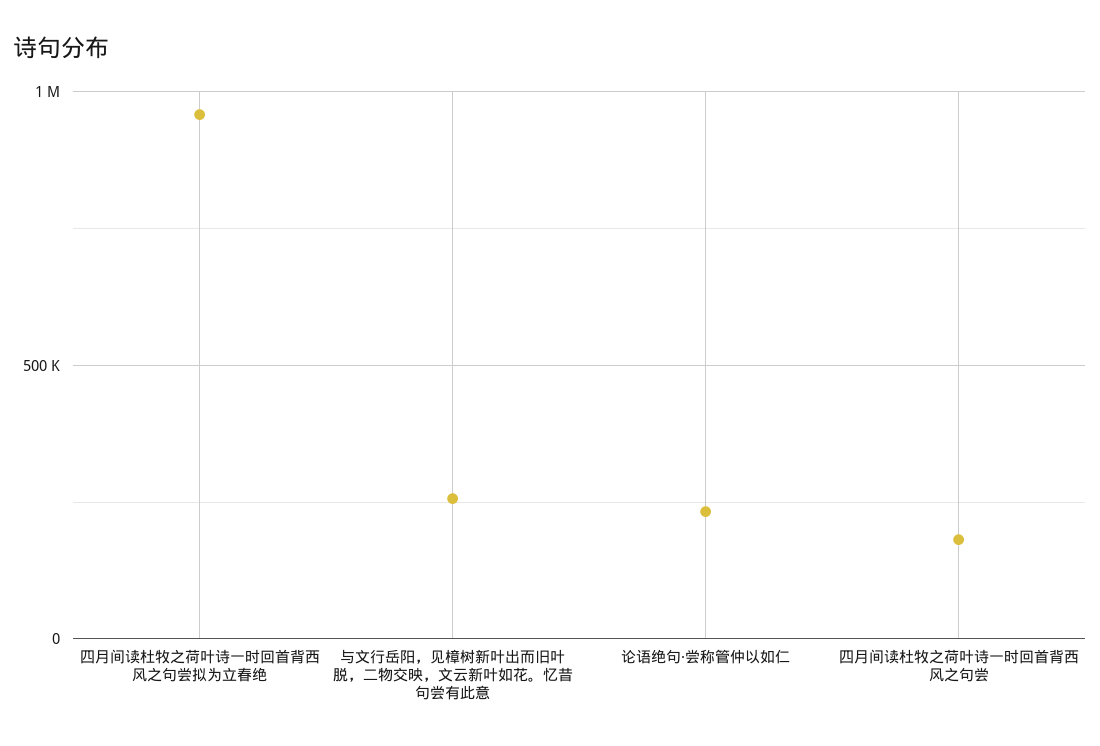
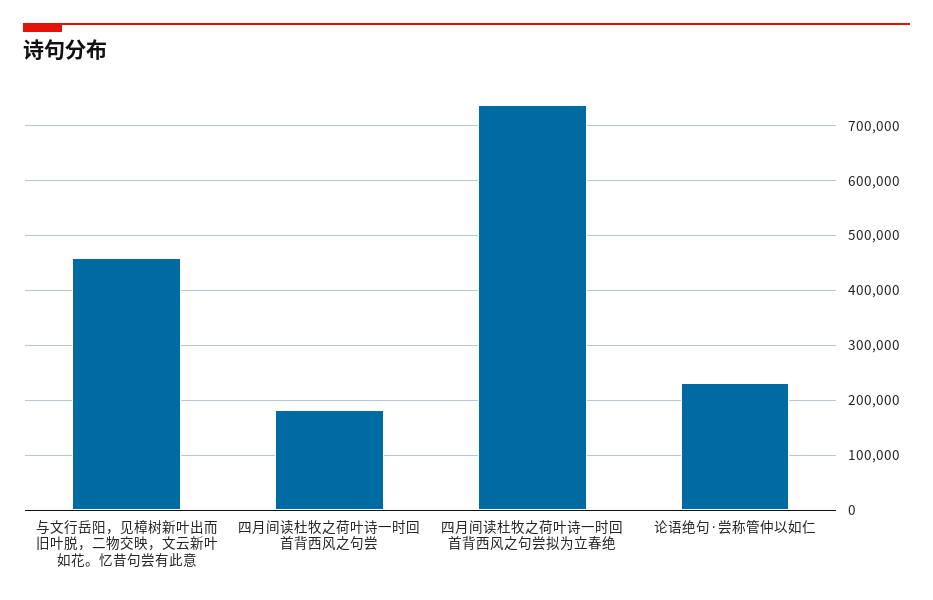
四月间读杜牧之荷叶诗一时回首背西风之句尝拟为立春绝: 950000 -> 740000
与文行岳阳，见樟树新叶出而旧叶脱，二物交映，文云新叶如花。忆昔句尝有此意: 250000 -> 460000

